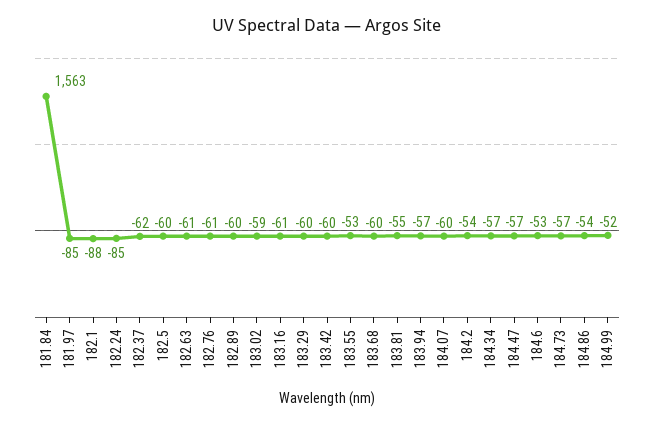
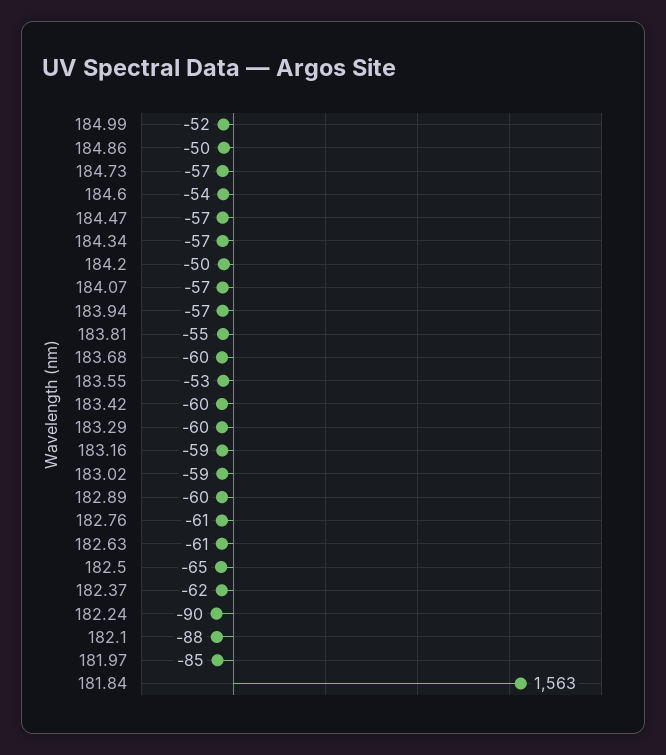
182.24: -85 -> -90
182.5: -60 -> -65
183.16: -61 -> -59
184.07: -60 -> -57
184.2: -54 -> -50
184.6: -53 -> -54
184.86: -54 -> -50

